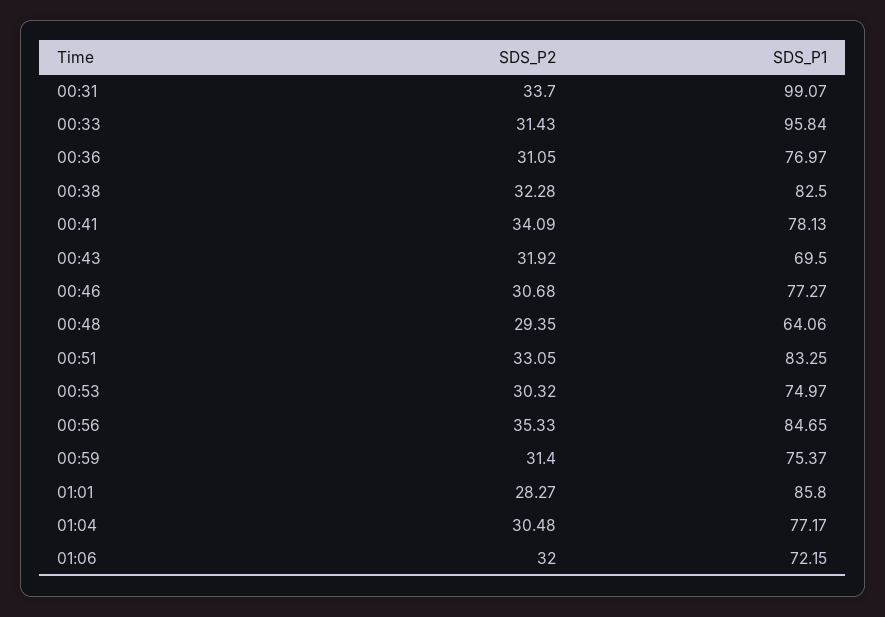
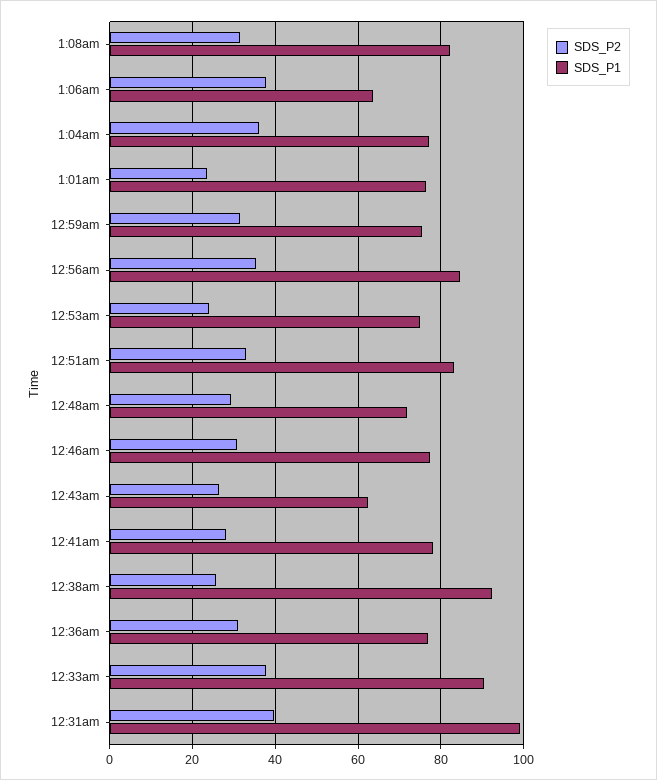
SDS_P2, 00:31: 33.7 -> 40
SDS_P2, 00:33: 31.43 -> 38
SDS_P1, 00:33: 95.84 -> 90
SDS_P2, 00:38: 32.28 -> 26
SDS_P1, 00:38: 82.5 -> 92
SDS_P2, 00:41: 34.09 -> 28
SDS_P2, 00:43: 31.92 -> 26
SDS_P1, 00:43: 69.5 -> 62
SDS_P1, 00:48: 64.06 -> 72
SDS_P2, 00:53: 30.32 -> 24
SDS_P2, 01:01: 28.27 -> 24
SDS_P1, 01:01: 85.8 -> 76
SDS_P2, 01:04: 30.48 -> 36
SDS_P2, 01:06: 32 -> 38
SDS_P1, 01:06: 72.15 -> 64
SDS_P2, 1:08am: none -> 32
SDS_P1, 1:08am: none -> 82

